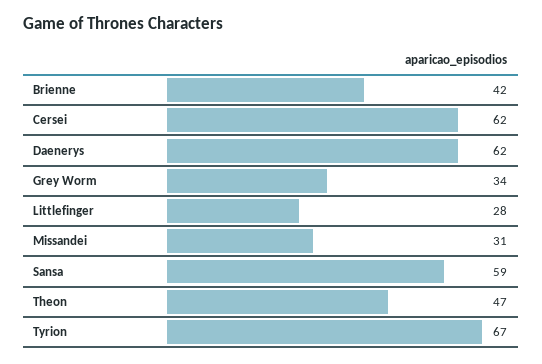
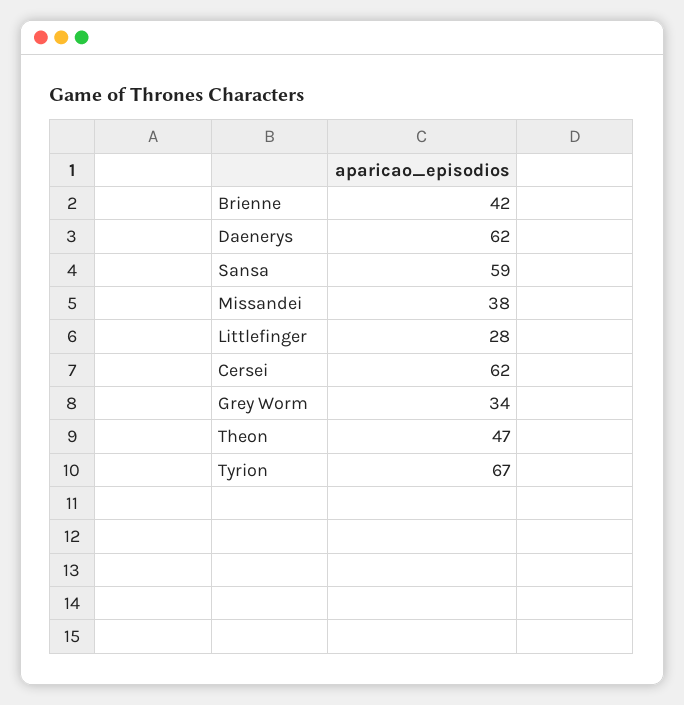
Missandei: 31 -> 38

